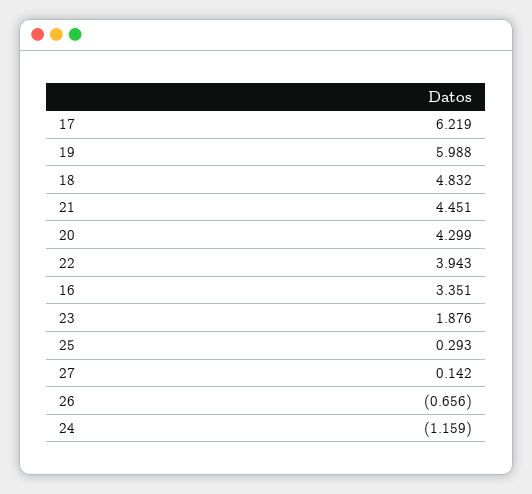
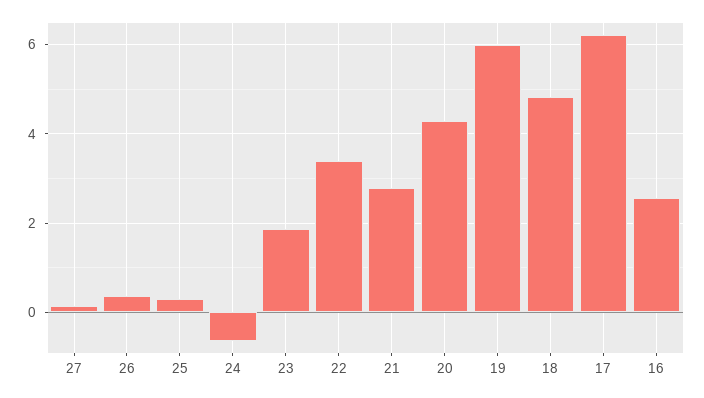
21: 4.451 -> 2.8
22: 3.943 -> 3.4
16: 3.351 -> 2.6
26: -0.656 -> 0.4
24: -1.159 -> -0.6

